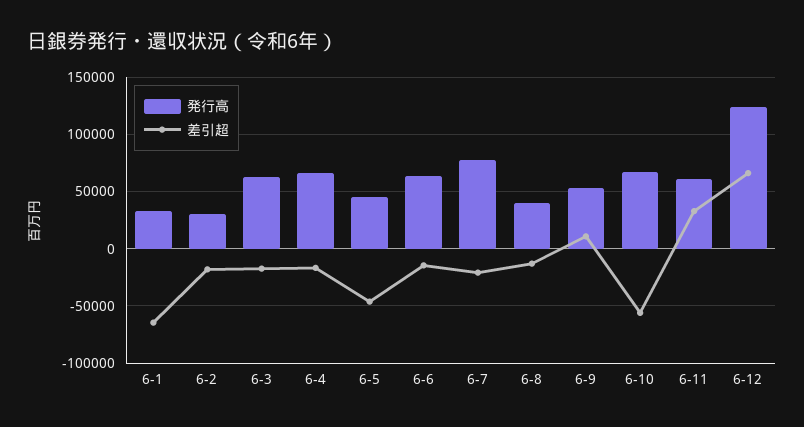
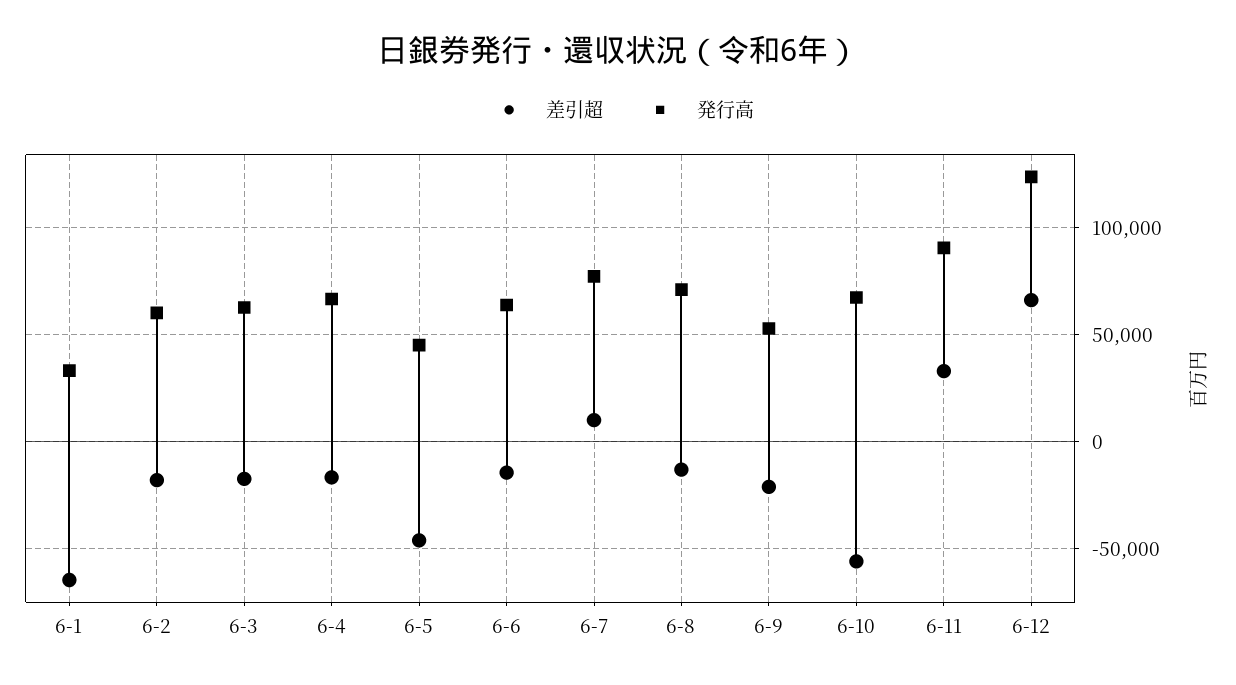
発行高, 6-2: 30000 -> 60000
差引超, 6-7: -20000 -> 10000
発行高, 6-8: 40000 -> 70000
差引超, 6-9: 10000 -> -20000
発行高, 6-11: 60000 -> 90000

